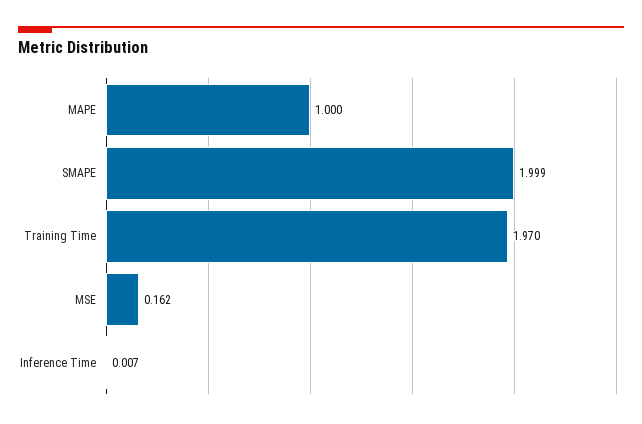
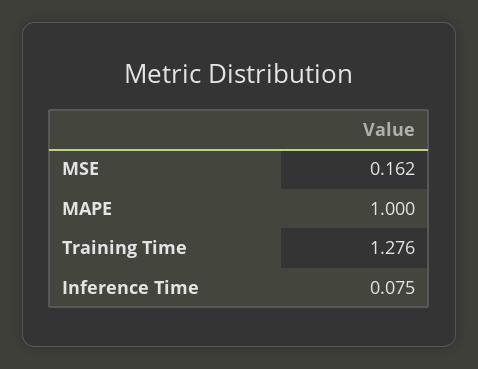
SMAPE: 1.999 -> none
Training Time: 1.97 -> 1.276
Inference Time: 0.007 -> 0.075

